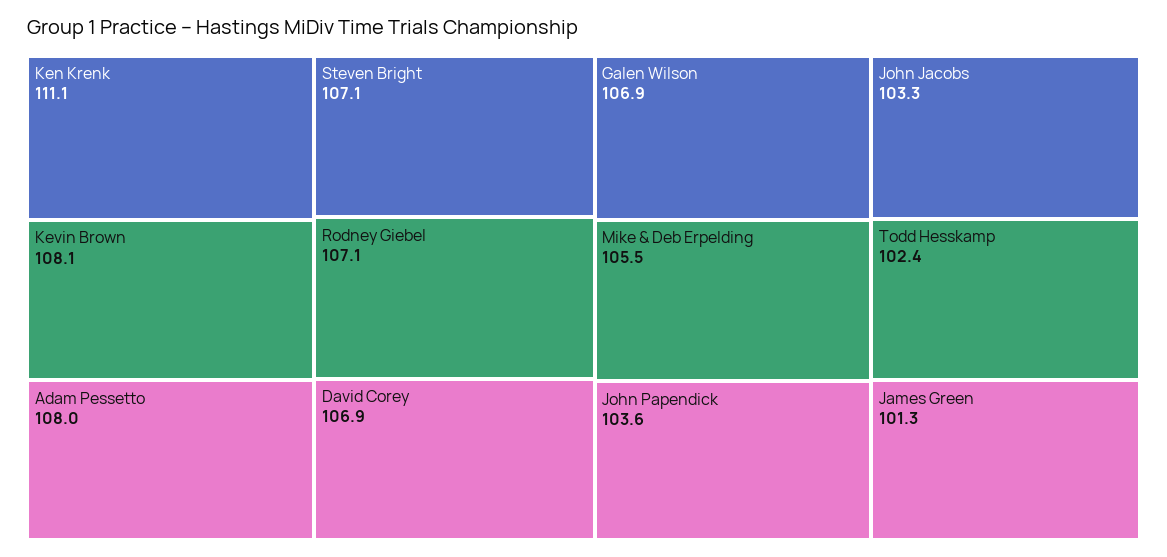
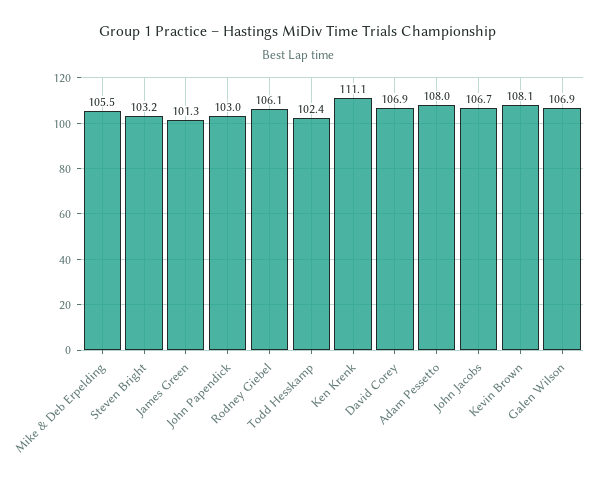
Steven Bright: 107.1 -> 103.2
Rodney Giebel: 107.1 -> 106.1
John Papendick: 103.6 -> 103
John Jacobs: 103.3 -> 106.7

